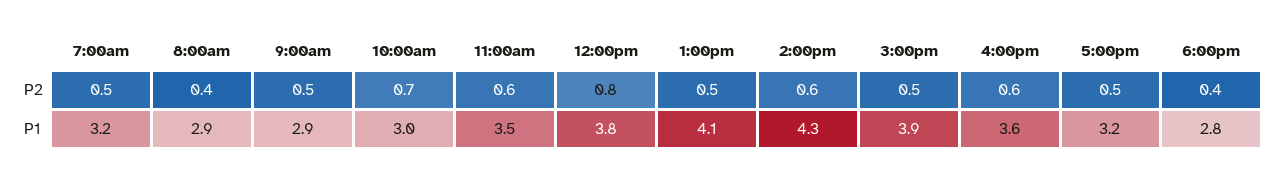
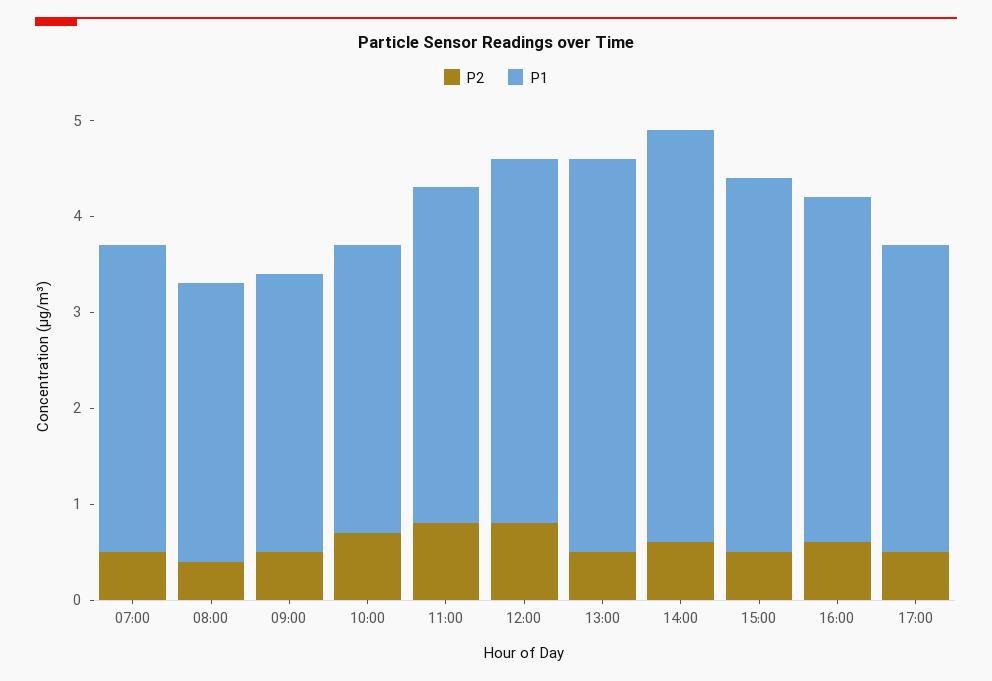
P2, 11:00am: 0.6 -> 0.8
P2, 6:00pm: 0.4 -> none
P1, 6:00pm: 2.8 -> none

